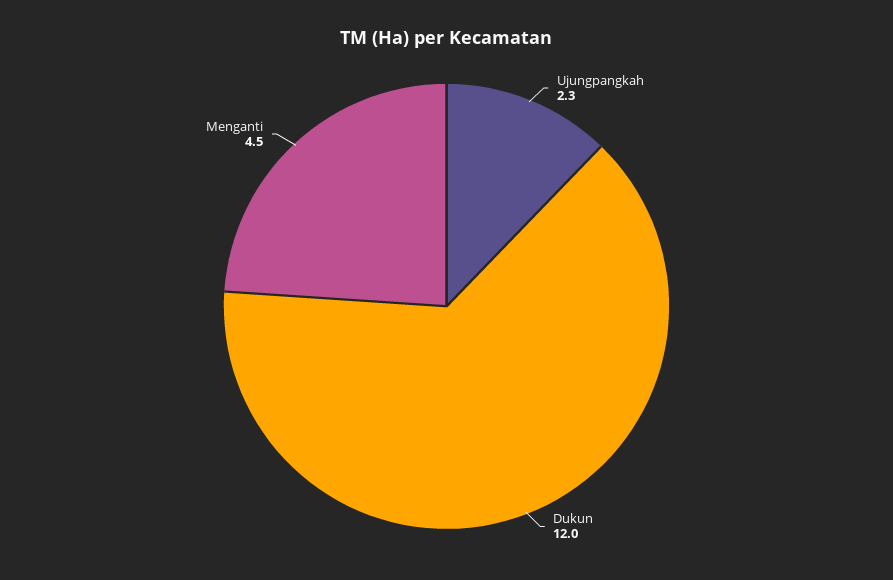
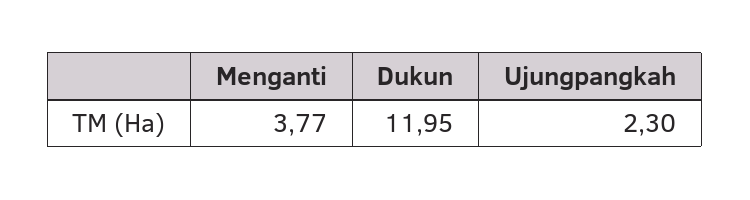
Menganti: 4.5 -> 3.77

